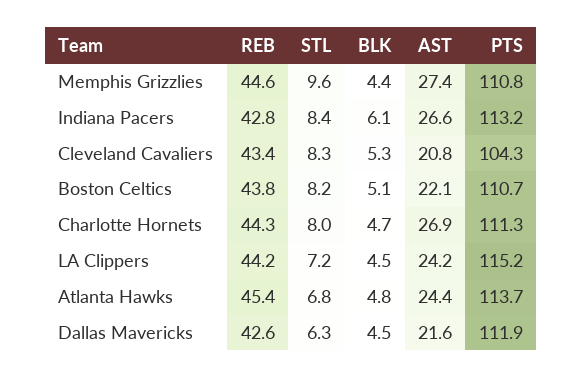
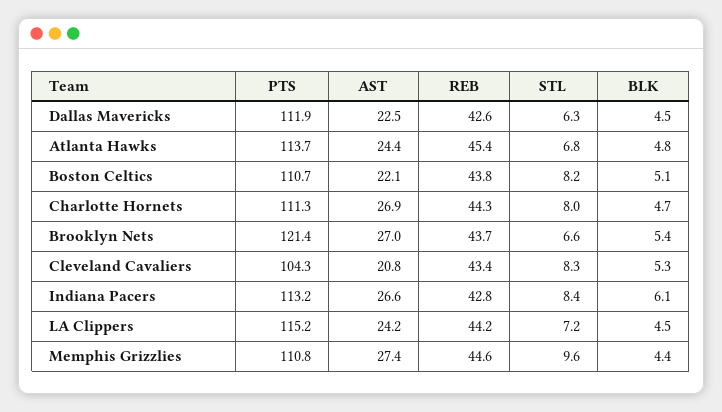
AST, Dallas Mavericks: 21.6 -> 22.5
PTS, Brooklyn Nets: none -> 121.4
AST, Brooklyn Nets: none -> 27
REB, Brooklyn Nets: none -> 43.7
STL, Brooklyn Nets: none -> 6.6
BLK, Brooklyn Nets: none -> 5.4

